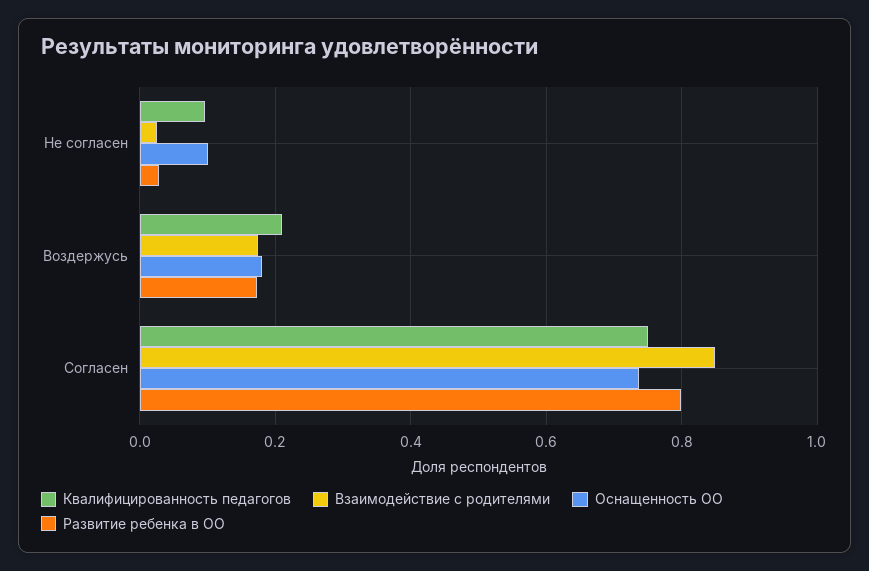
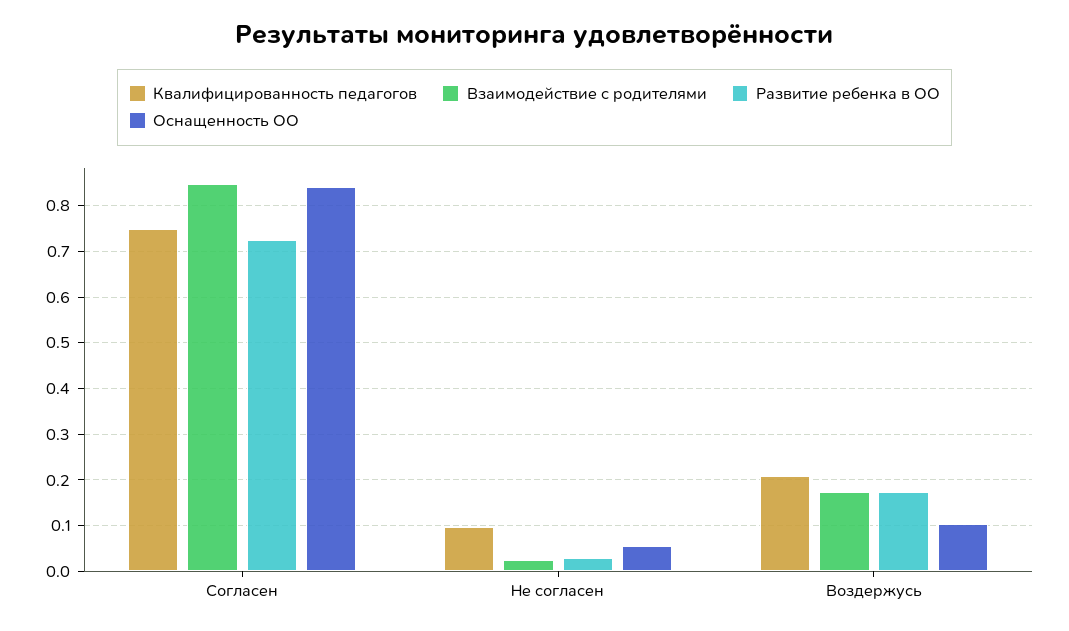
Оснащенность ОО, Не согласен: 0.1 -> 0.06
Оснащенность ОО, Воздержусь: 0.18 -> 0.1
Оснащенность ОО, Согласен: 0.74 -> 0.84
Развитие ребенка в ОО, Согласен: 0.8 -> 0.72

